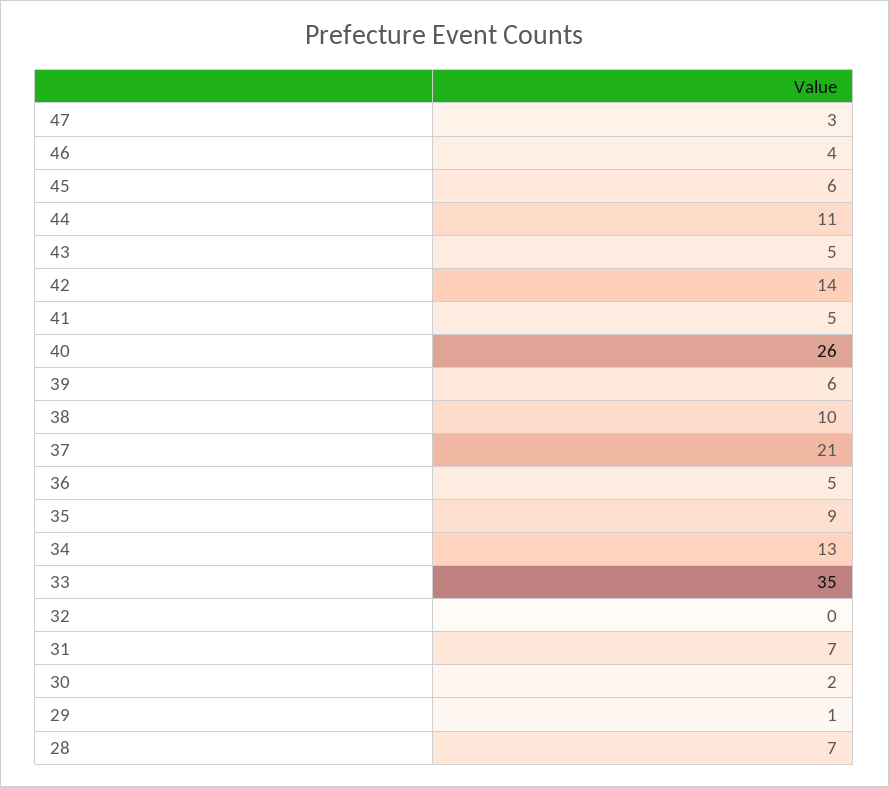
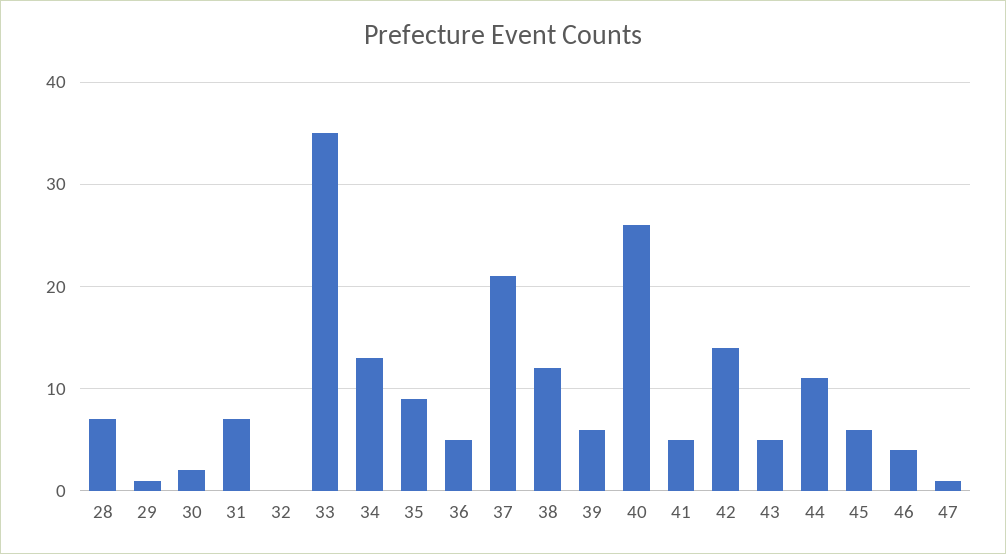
47: 3 -> 1
38: 10 -> 12

